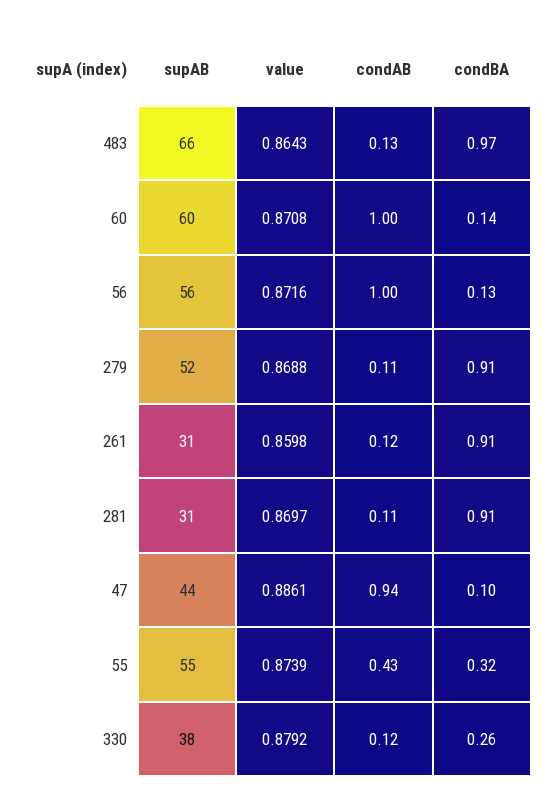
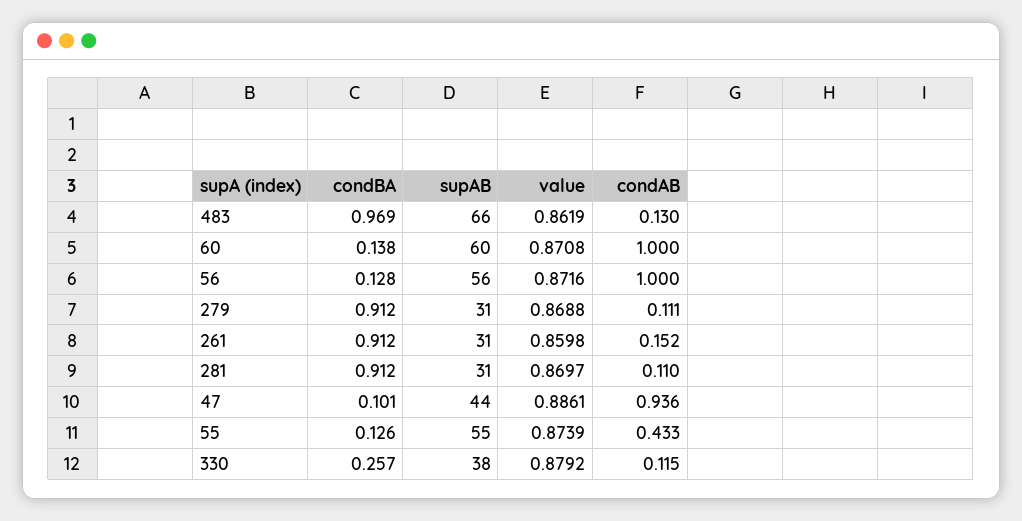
value, 483: 0.8643 -> 0.8619
supAB, 279: 52 -> 31
condAB, 261: 0.12 -> 0.152
condBA, 55: 0.32 -> 0.126

